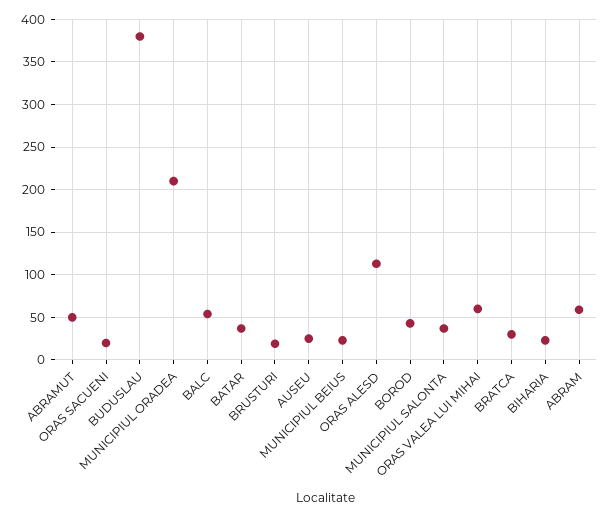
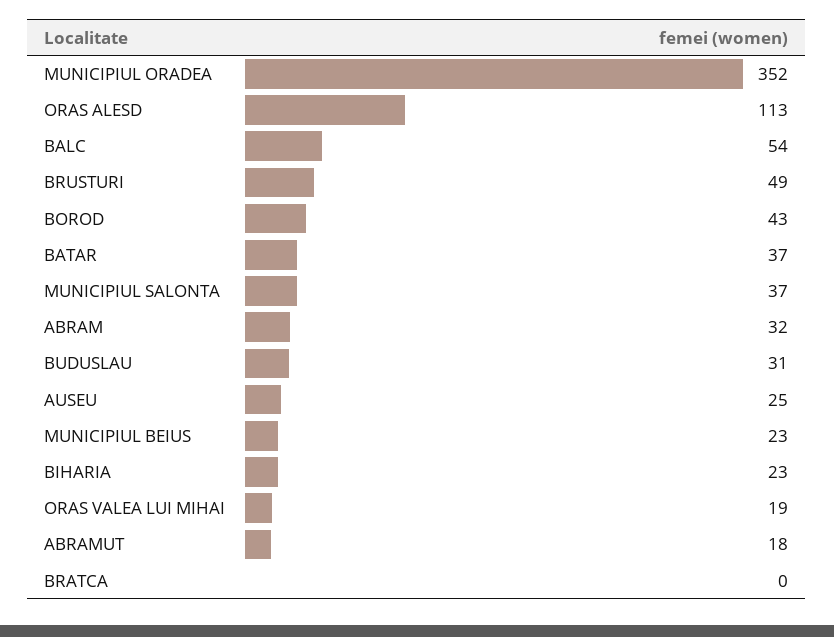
ABRAMUT: 50 -> 18
ORAS SACUENI: 20 -> none
BUDUSLAU: 380 -> 31
MUNICIPIUL ORADEA: 210 -> 352
BRUSTURI: 20 -> 49
ORAS VALEA LUI MIHAI: 60 -> 19
BRATCA: 30 -> 0
ABRAM: 60 -> 32

